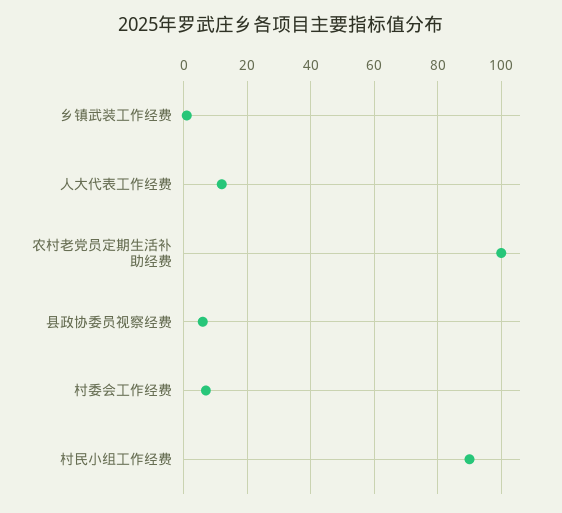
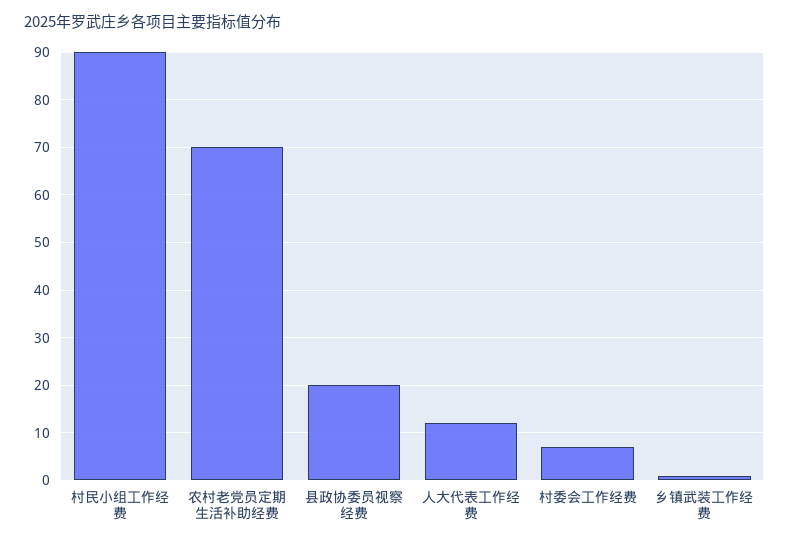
农村老党员定期生活补助经费: 100 -> 70
县政协委员视察经费: 5 -> 20

